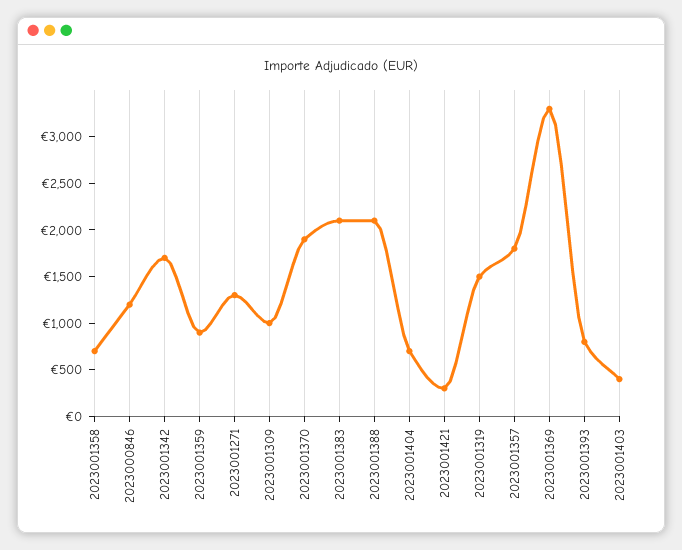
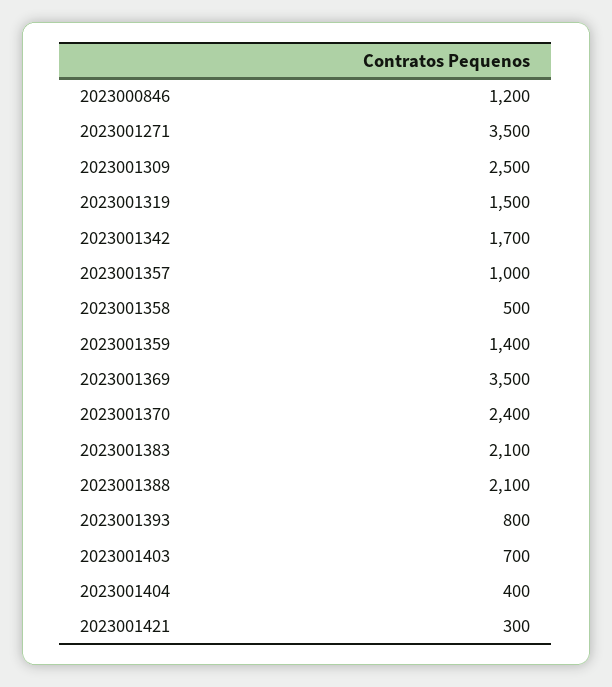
2023001358: 700 -> 500
2023001359: 900 -> 1400
2023001271: 1300 -> 3500
2023001309: 1000 -> 2500
2023001370: 1900 -> 2400
2023001404: 700 -> 400
2023001357: 1800 -> 1000
2023001369: 3300 -> 3500
2023001403: 400 -> 700

